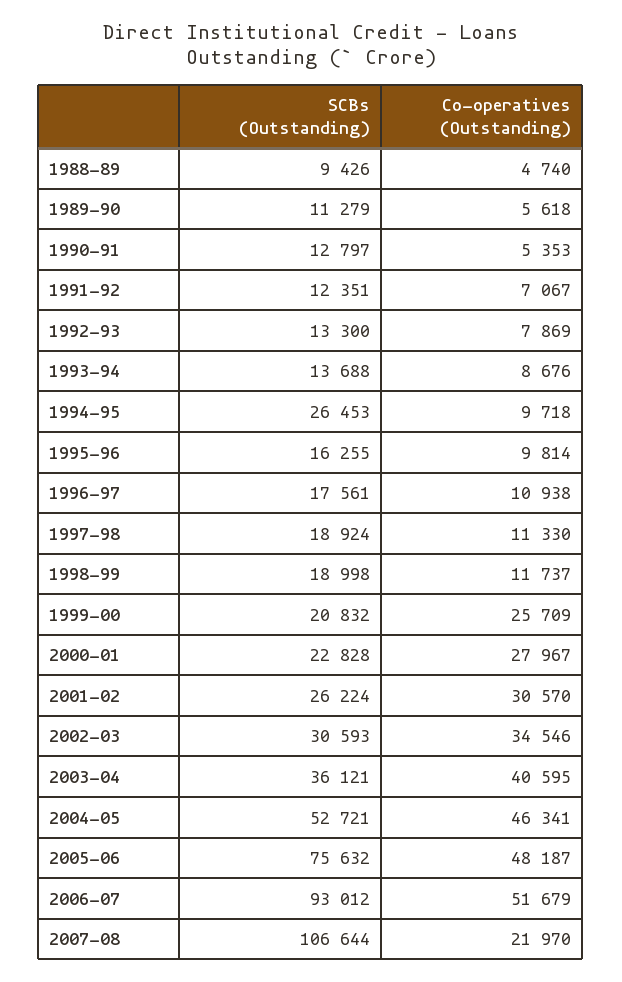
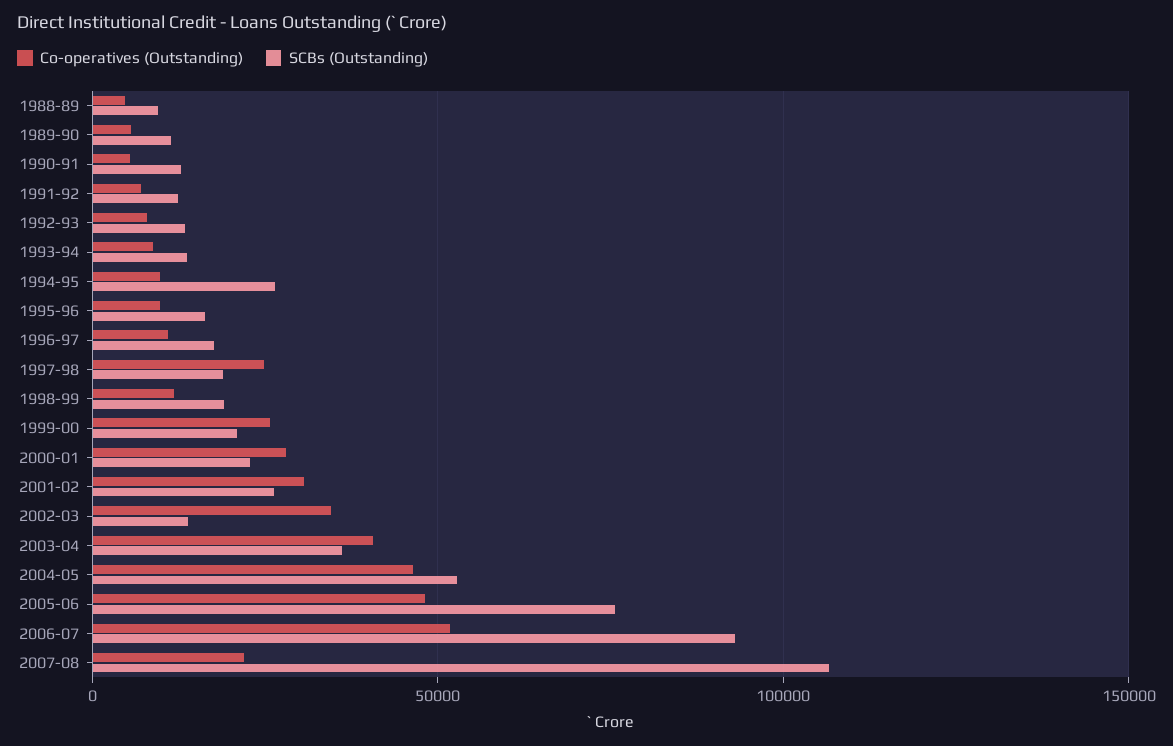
Co-operatives (Outstanding), 1997-98: 11330 -> 25000
SCBs (Outstanding), 2002-03: 30593 -> 15000

